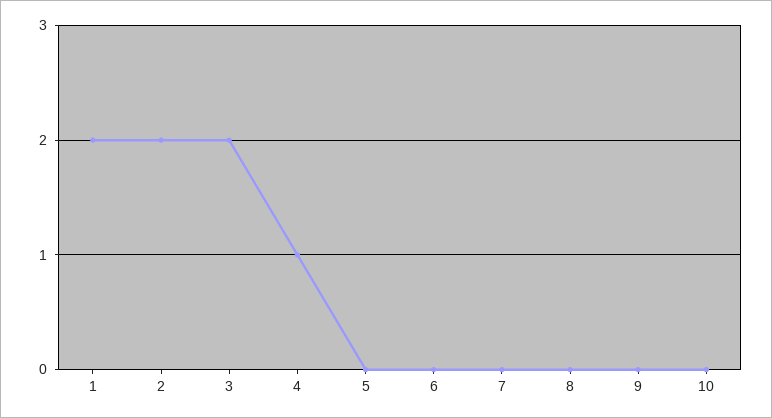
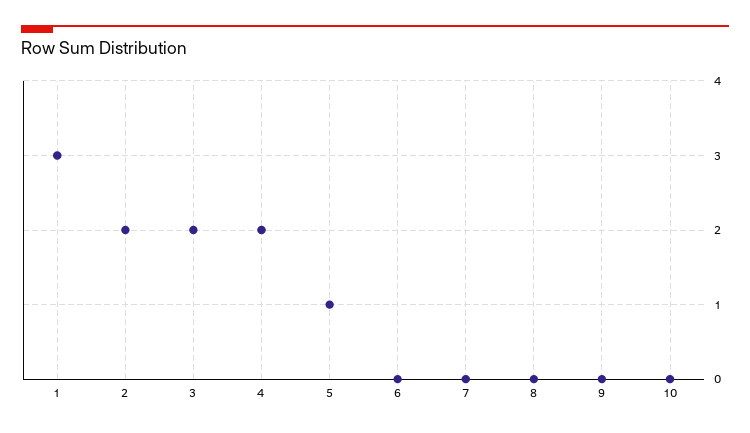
1: 2 -> 3
4: 1 -> 2
5: 0 -> 1

